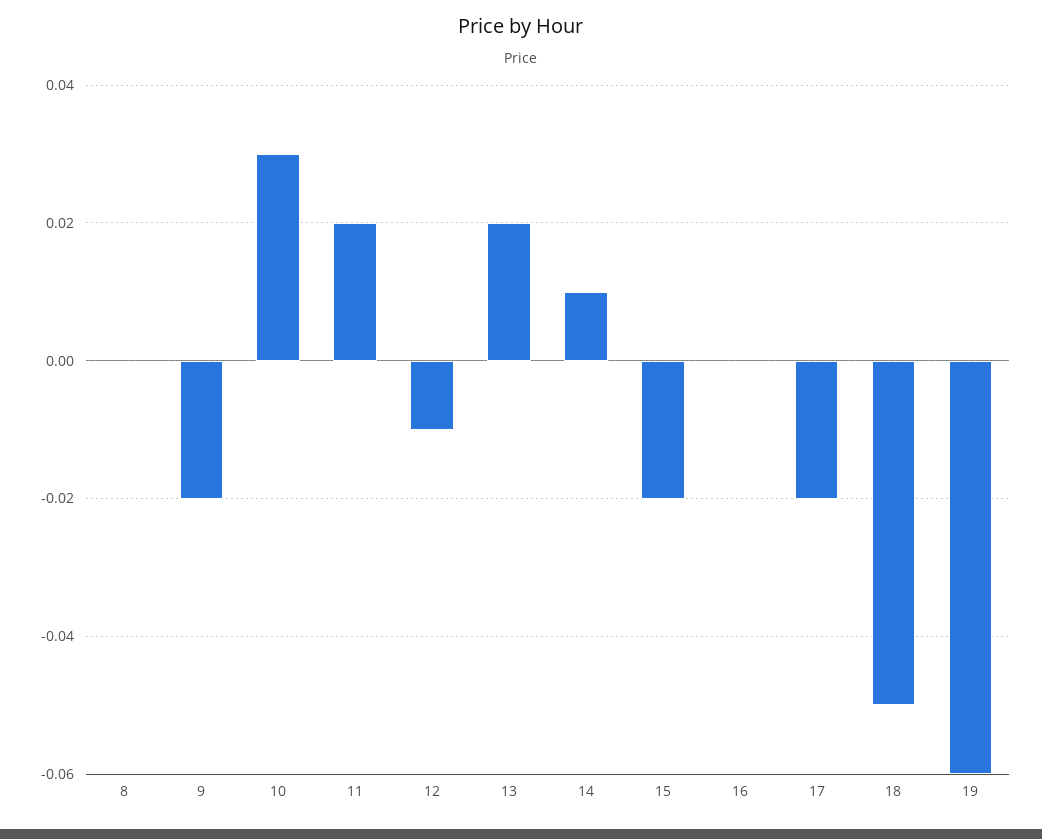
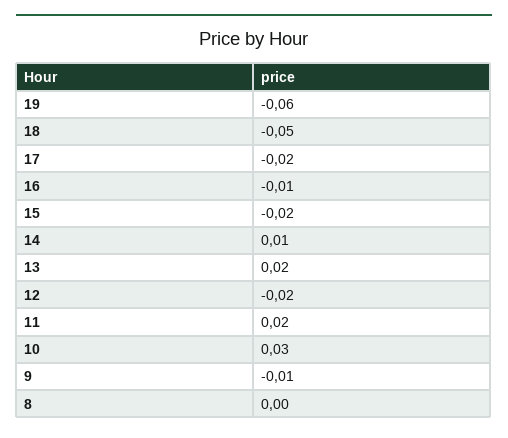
9: -0.02 -> -0.01
12: -0.01 -> -0.02
16: 0 -> -0.01

